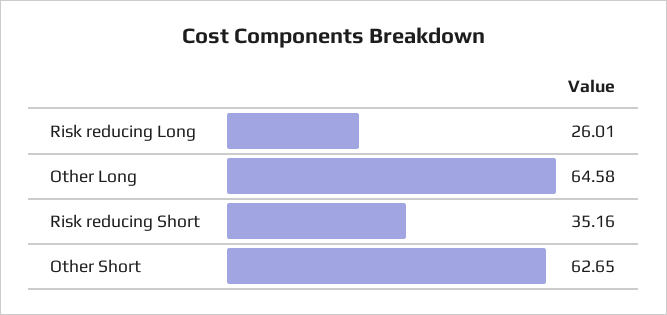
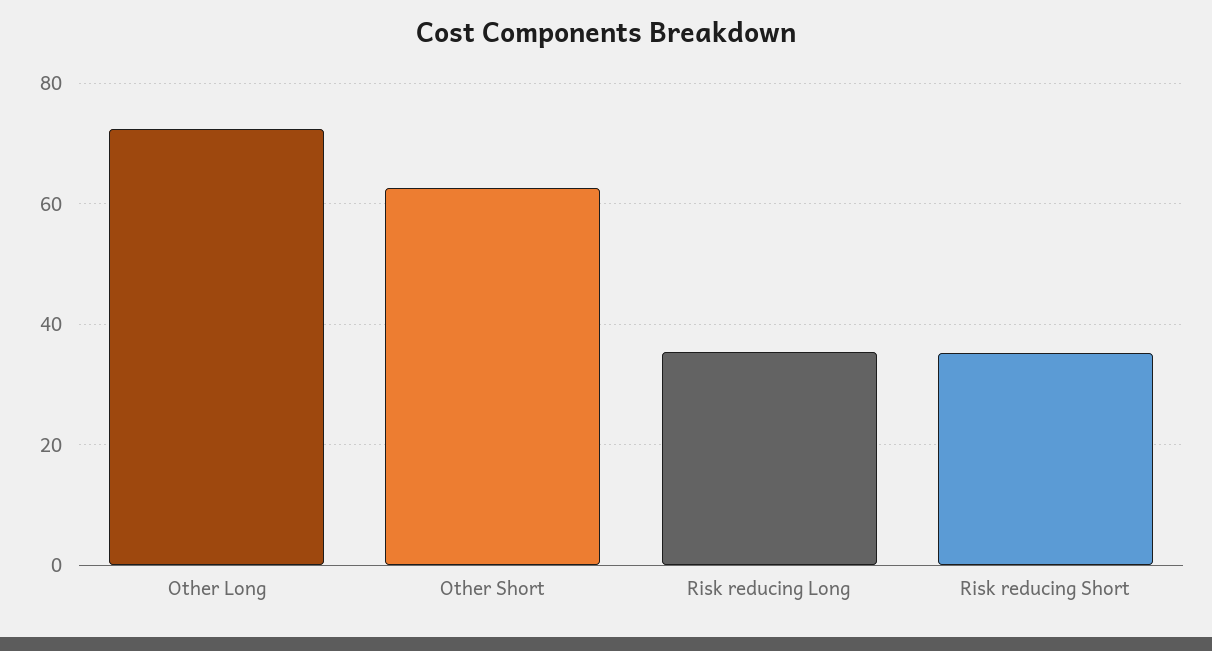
Risk reducing Long: 26.01 -> 36
Other Long: 64.58 -> 72

